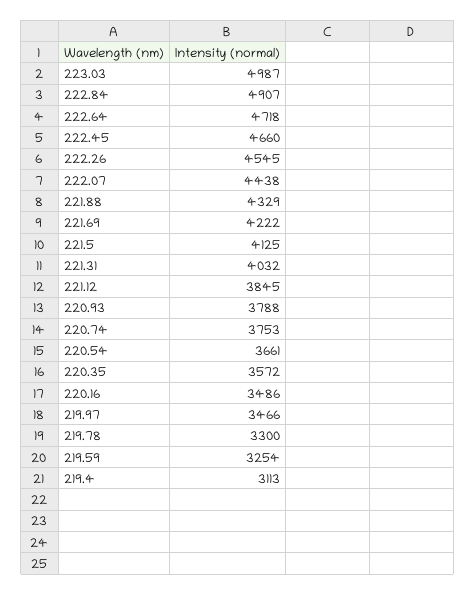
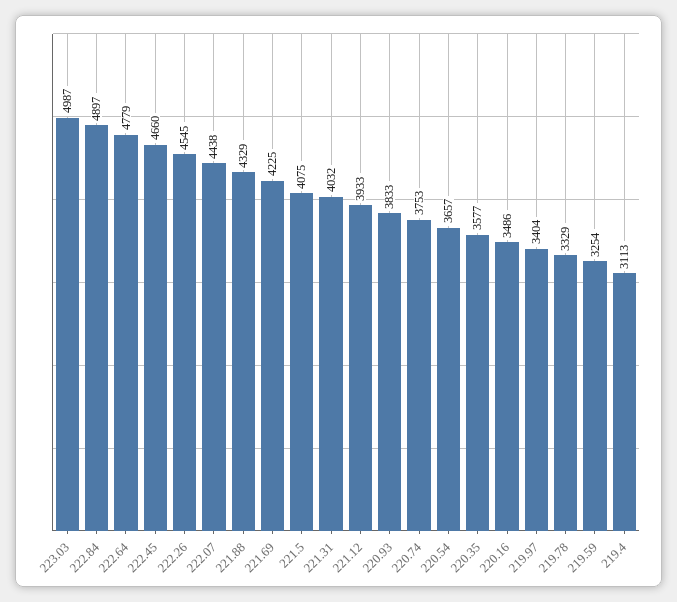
222.84: 4907 -> 4897
222.64: 4718 -> 4779
221.69: 4222 -> 4225
221.5: 4125 -> 4075
221.12: 3845 -> 3933
220.93: 3788 -> 3833
220.54: 3661 -> 3657
220.35: 3572 -> 3577
219.97: 3466 -> 3404
219.78: 3300 -> 3329

